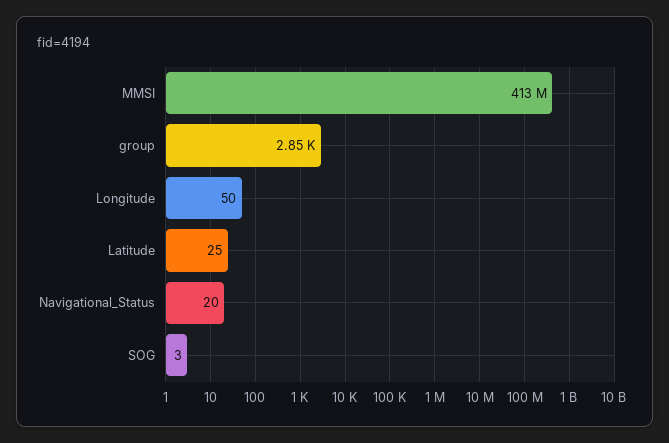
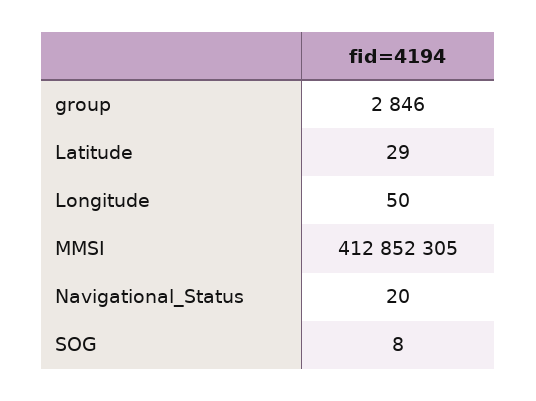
Latitude: 25 -> 29
SOG: 3 -> 8

